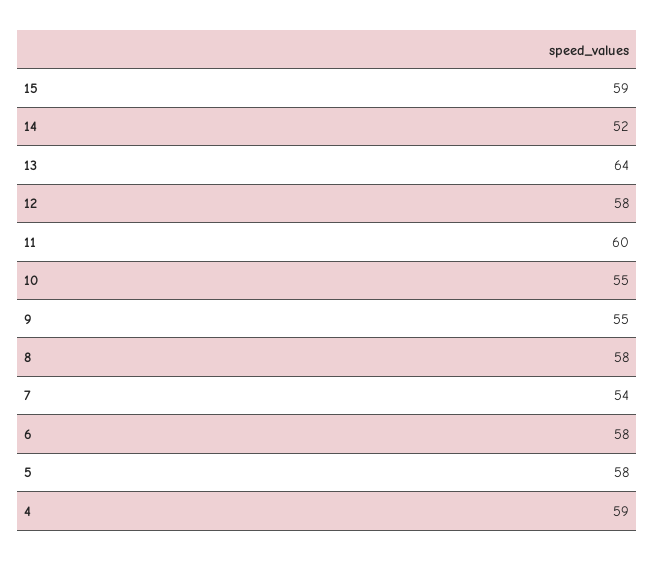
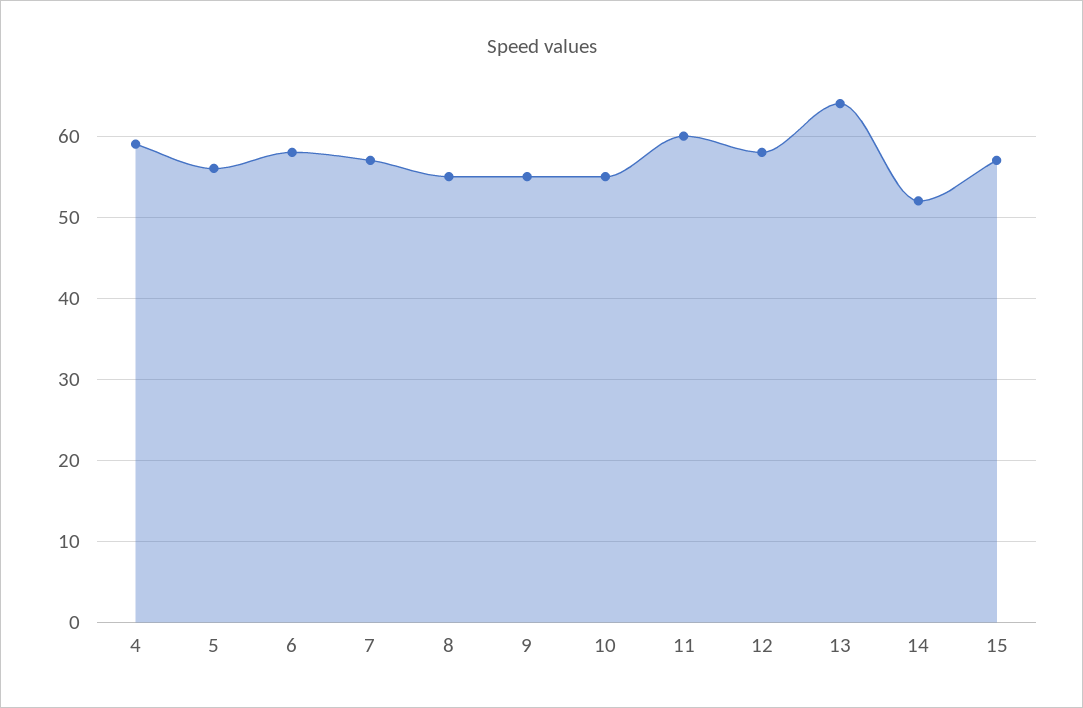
15: 59 -> 57
8: 58 -> 55
7: 54 -> 57
5: 58 -> 56

